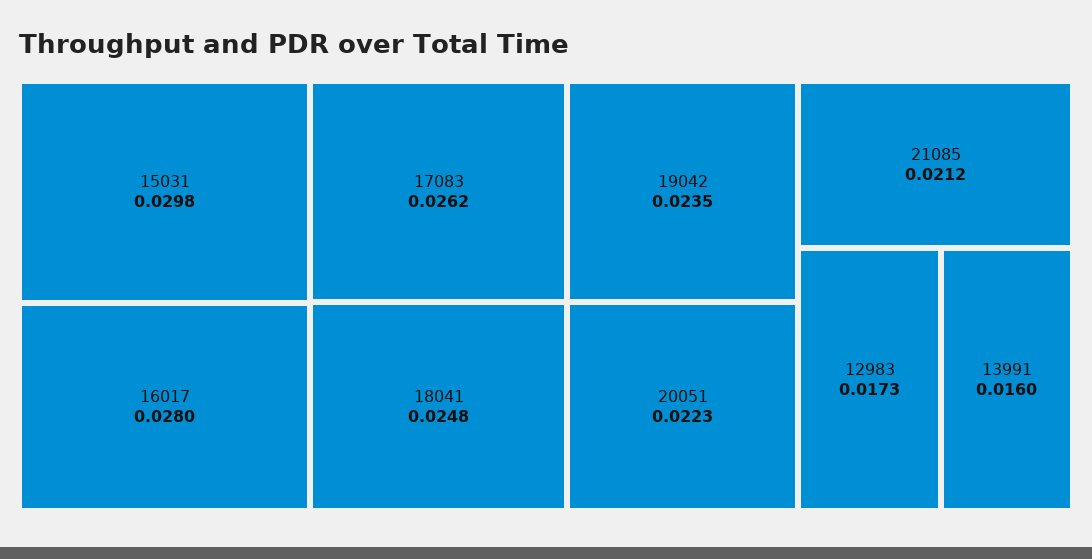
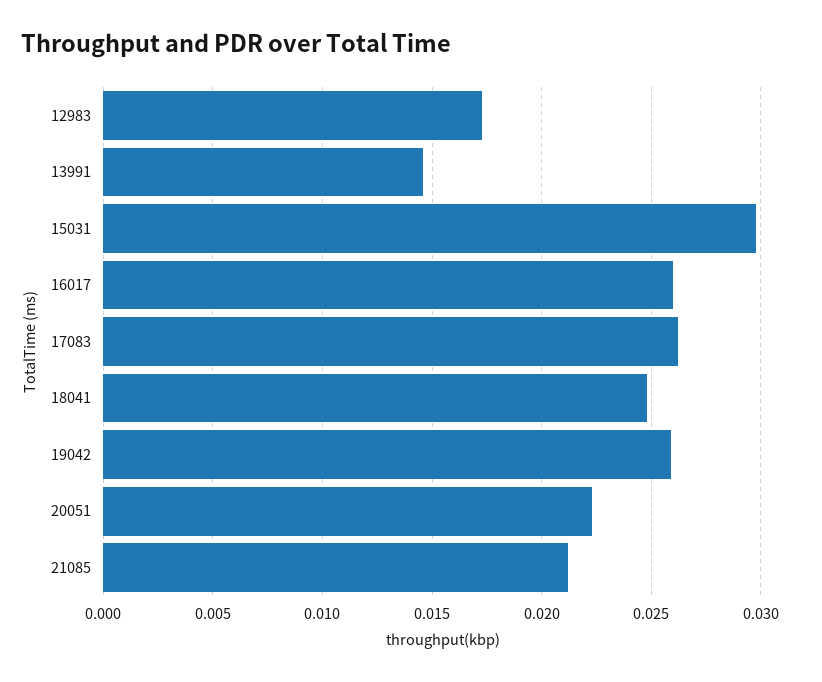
16017: 0.028 -> 0.026
19042: 0.0235 -> 0.026
13991: 0.016 -> 0.0145

